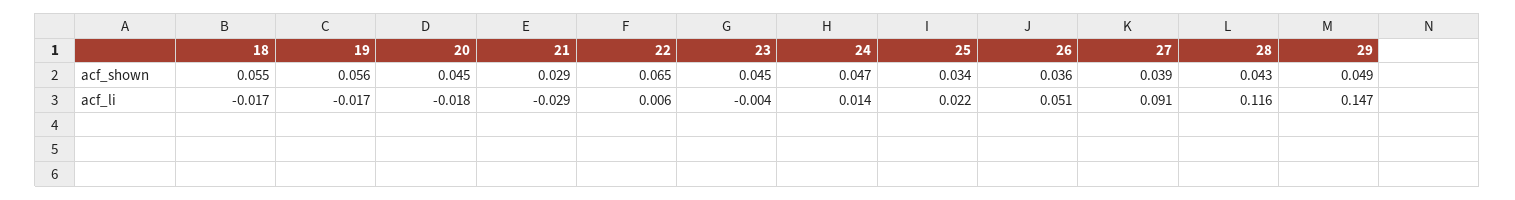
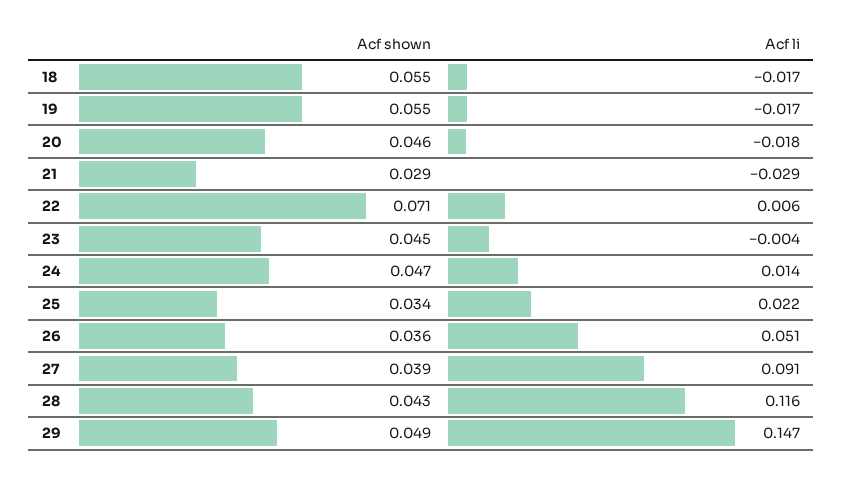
19, acf_shown: 0.056 -> 0.055
20, acf_shown: 0.045 -> 0.046
22, acf_shown: 0.065 -> 0.071

